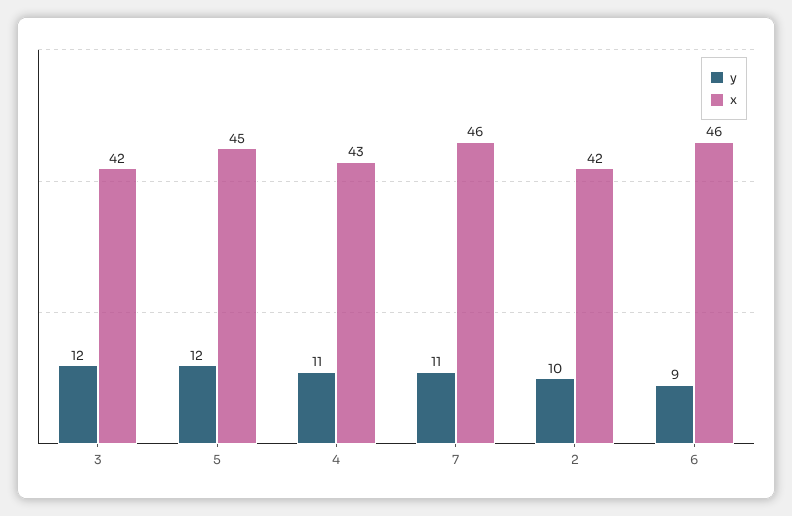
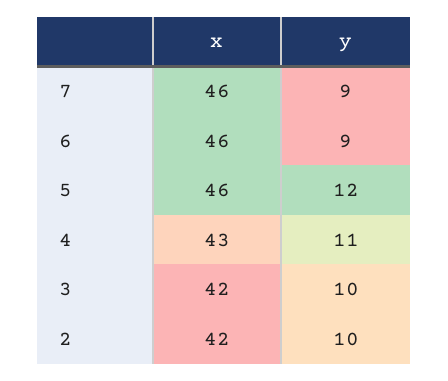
y, 3: 12 -> 10
x, 5: 45 -> 46
y, 7: 11 -> 9

